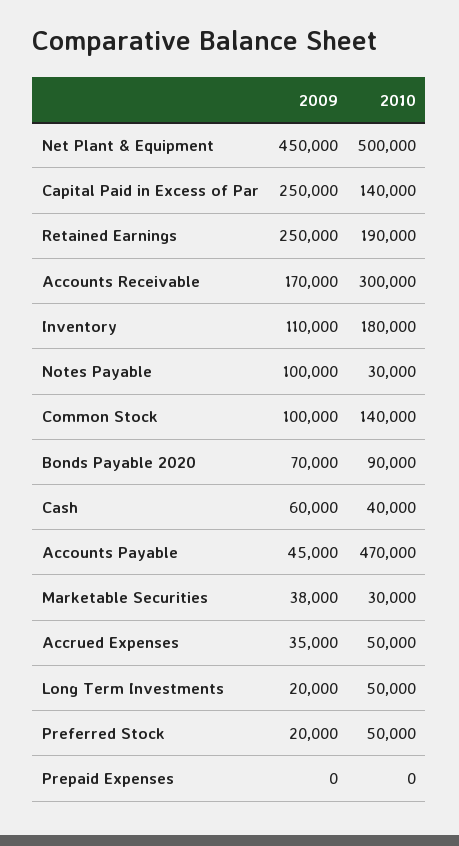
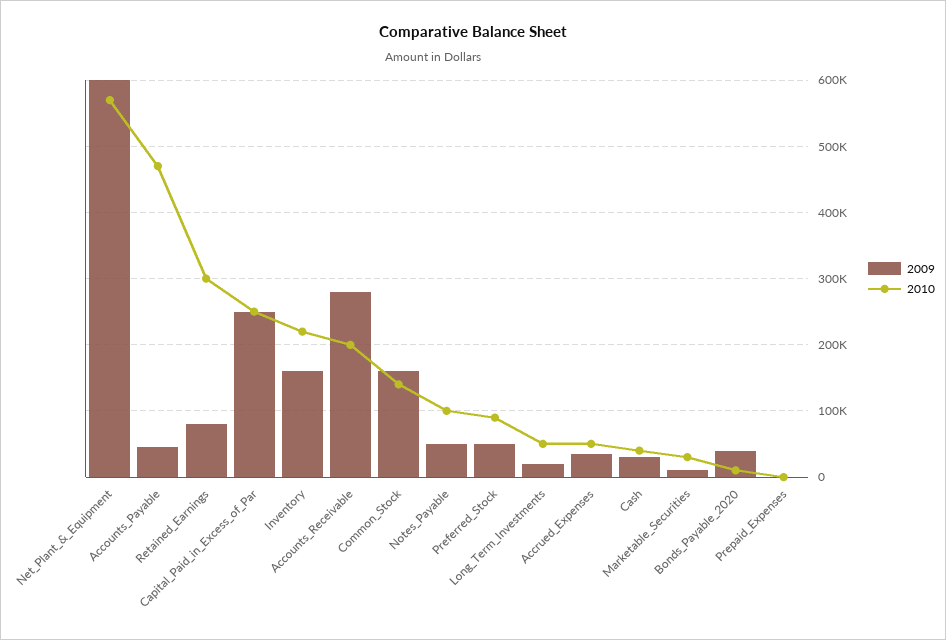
2009, Net Plant & Equipment: 450000 -> 600000
2010, Net Plant & Equipment: 500000 -> 570000
2010, Capital Paid in Excess of Par: 140000 -> 250000
2009, Retained Earnings: 250000 -> 80000
2010, Retained Earnings: 190000 -> 300000
2009, Accounts Receivable: 170000 -> 280000
2010, Accounts Receivable: 300000 -> 200000
2009, Inventory: 110000 -> 160000
2010, Inventory: 180000 -> 220000
2009, Notes Payable: 100000 -> 50000
2010, Notes Payable: 30000 -> 100000
2009, Common Stock: 100000 -> 160000
2009, Bonds Payable 2020: 70000 -> 40000
2010, Bonds Payable 2020: 90000 -> 10000
2009, Cash: 60000 -> 30000
2009, Marketable Securities: 38000 -> 10000
2009, Preferred Stock: 20000 -> 50000
2010, Preferred Stock: 50000 -> 90000

